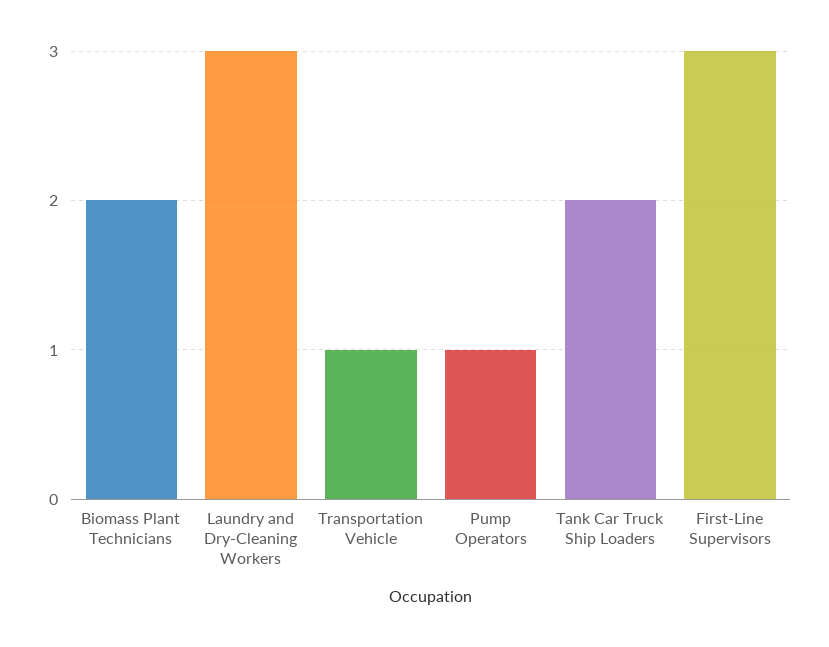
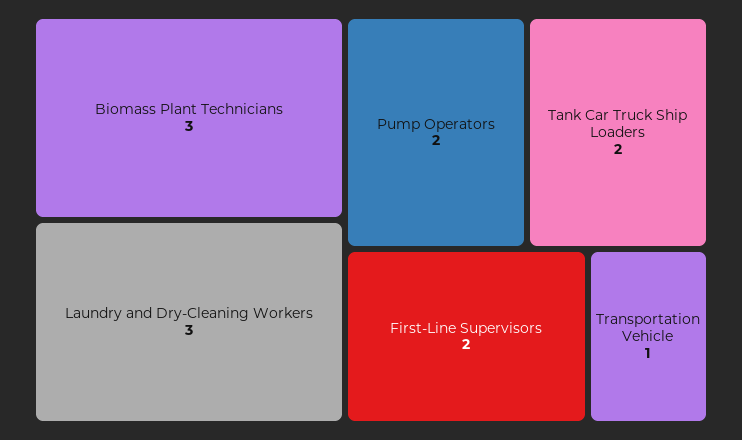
Biomass Plant Technicians: 2 -> 3
Pump Operators: 1 -> 2
First-Line Supervisors: 3 -> 2

